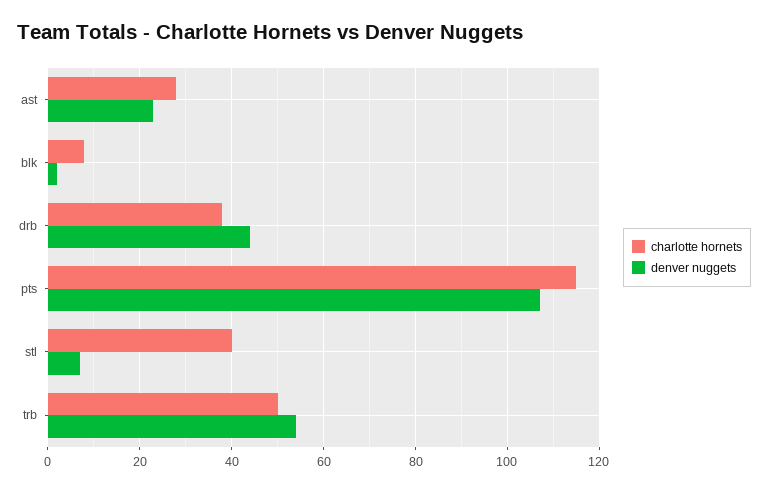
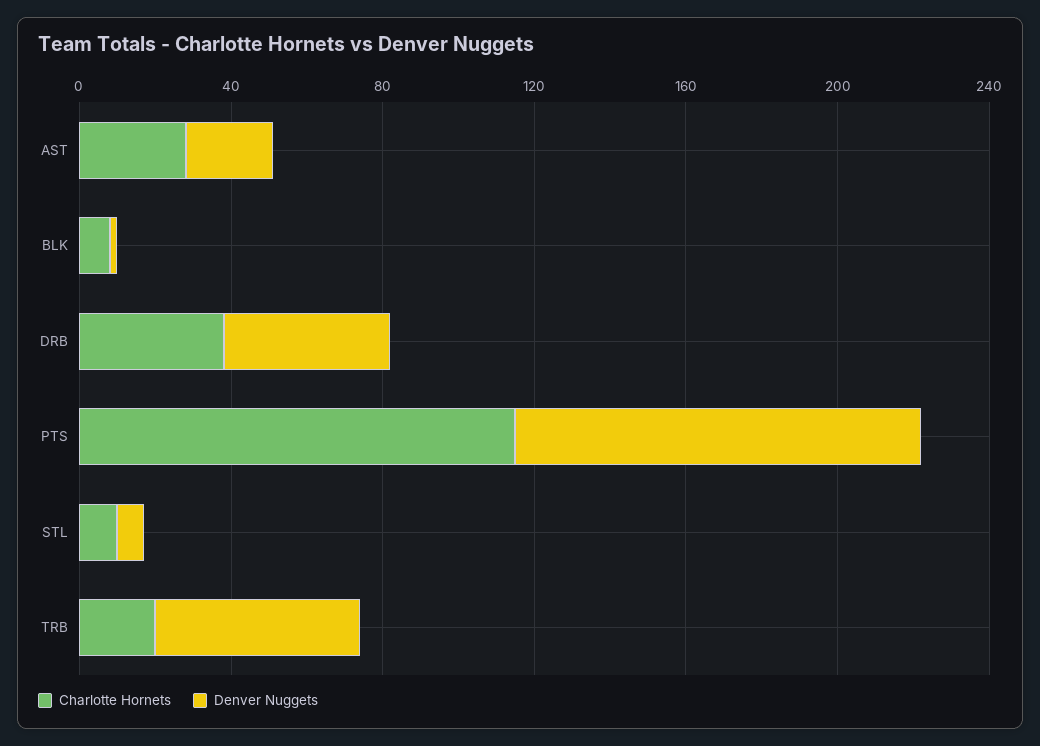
charlotte hornets, stl: 40 -> 10
charlotte hornets, trb: 50 -> 20

